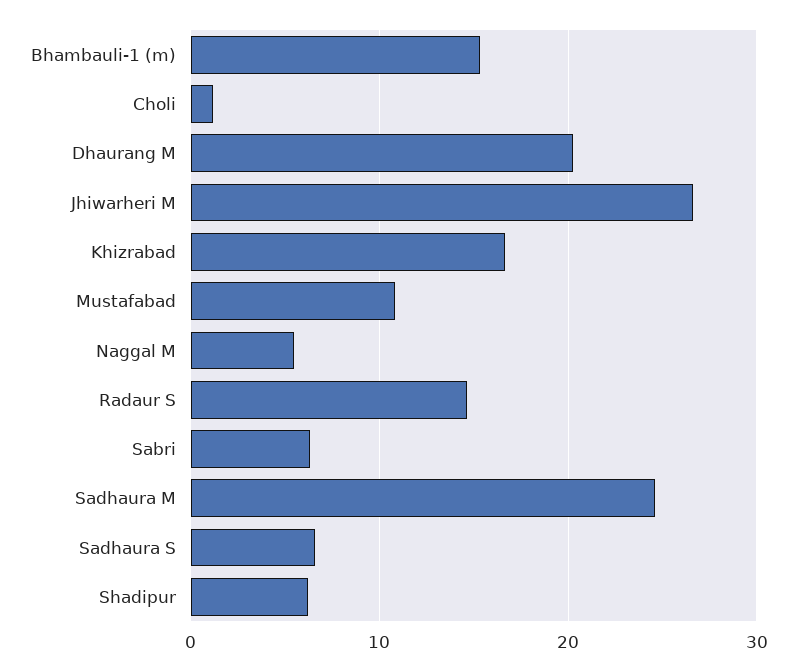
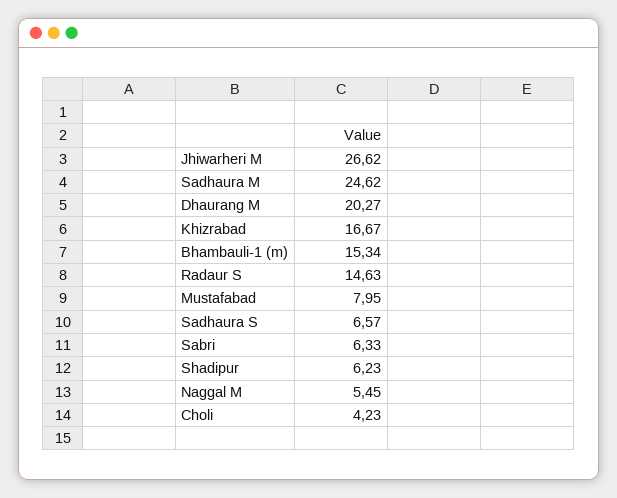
Choli: 1 -> 4.23
Mustafabad: 11 -> 7.95

